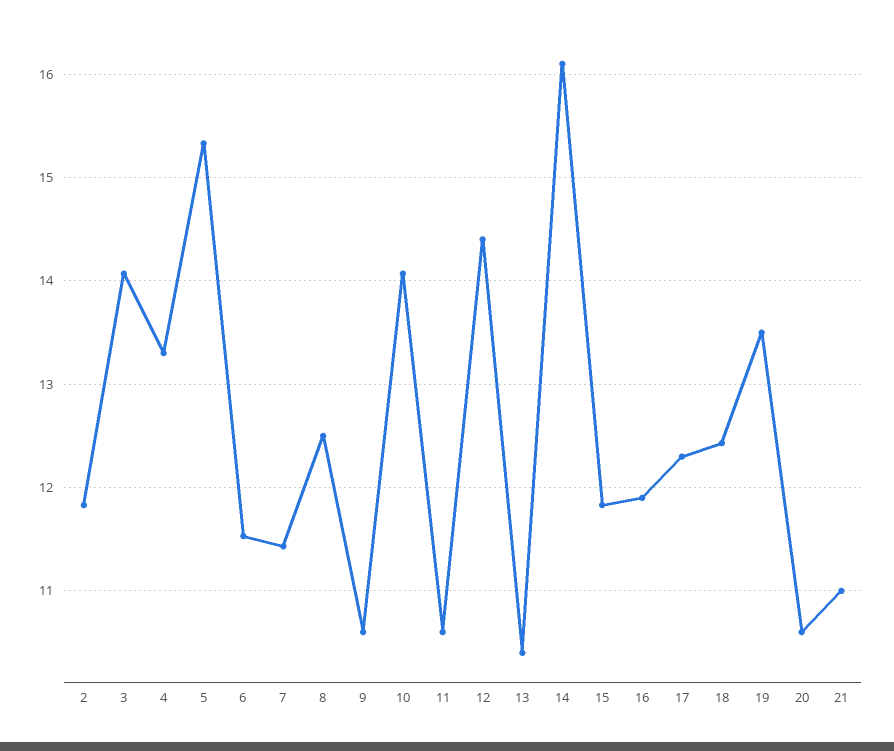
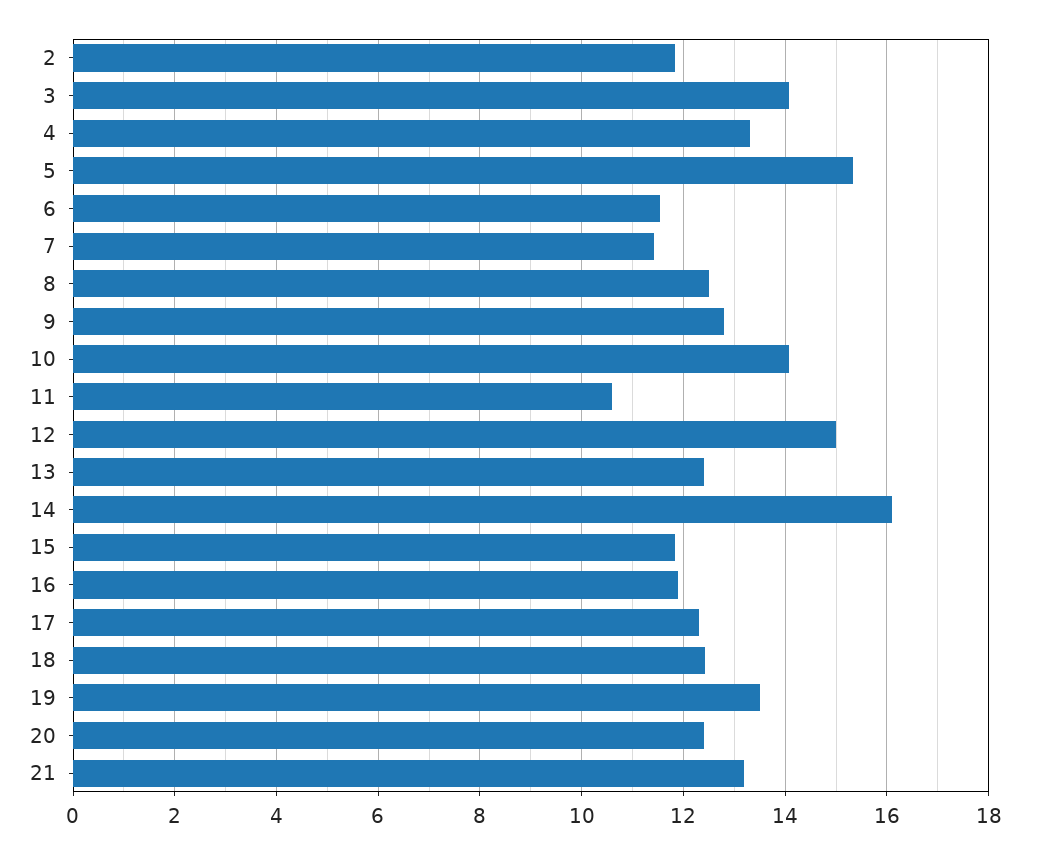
9: 10.6 -> 12.8
12: 14.4 -> 15
13: 10.4 -> 12.4
20: 10.6 -> 12.4
21: 11 -> 13.2

